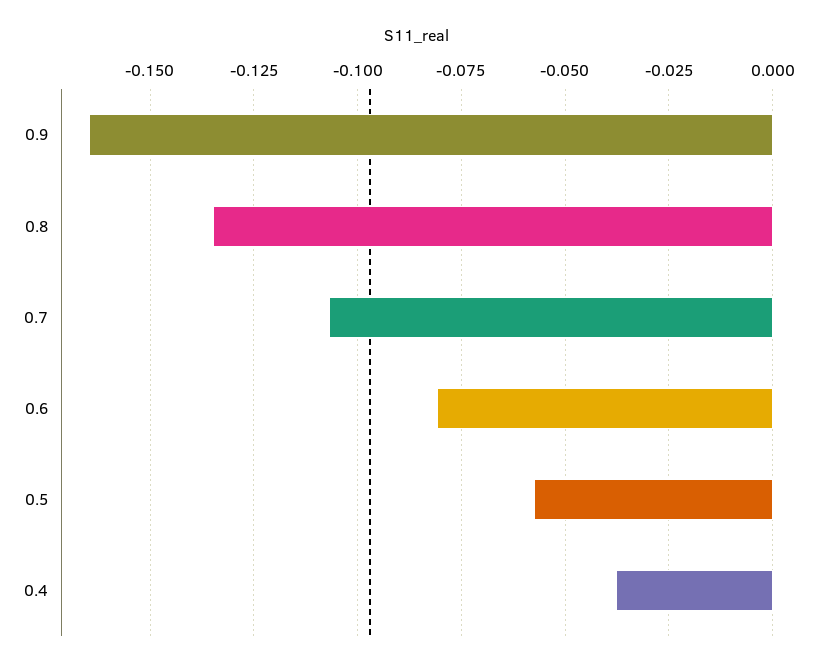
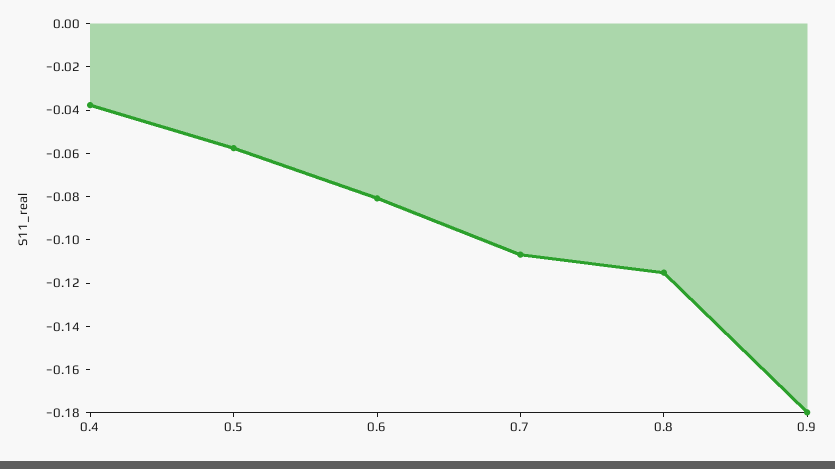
0.9: -0.165 -> -0.18
0.8: -0.135 -> -0.115

